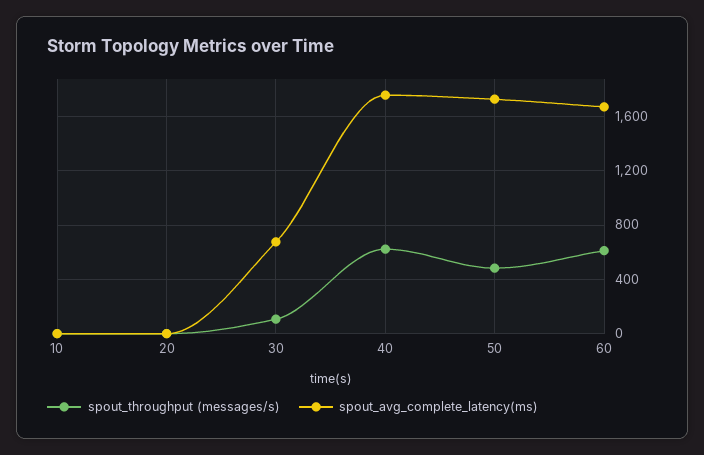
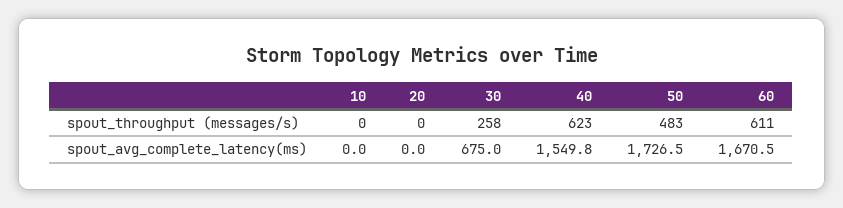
spout_throughput (messages/s), 30: 100 -> 258
spout_avg_complete_latency(ms), 40: 1750 -> 1549.8

